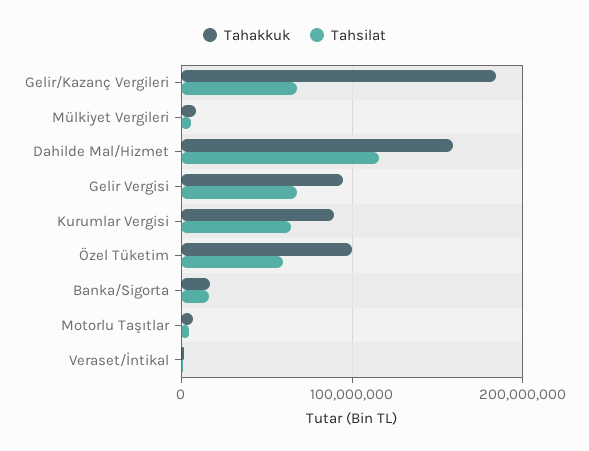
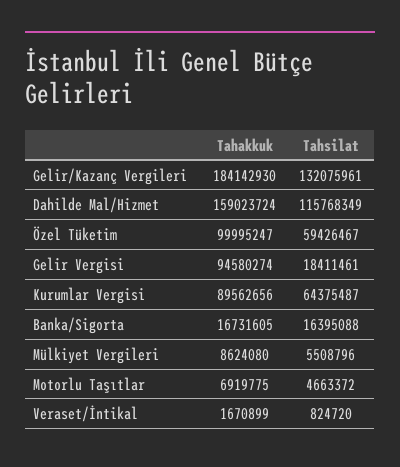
Tahsilat, Gelir/Kazanç Vergileri: 70000000 -> 132075961
Tahsilat, Gelir Vergisi: 70000000 -> 18411461

